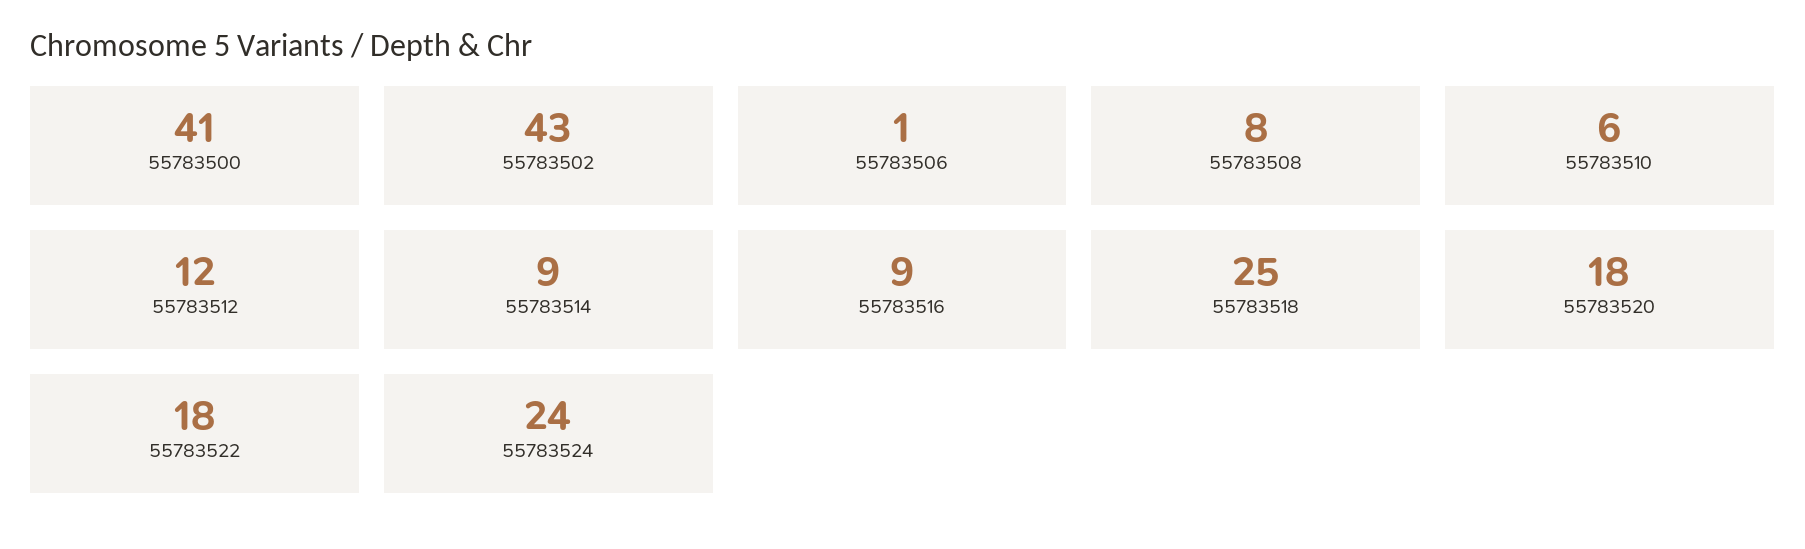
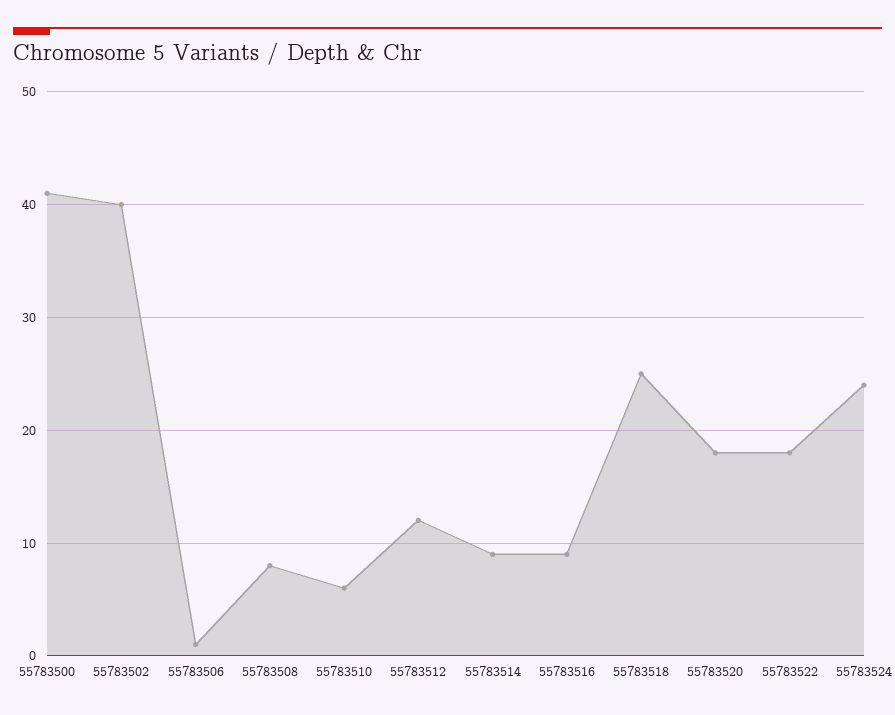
55783502: 43 -> 40

